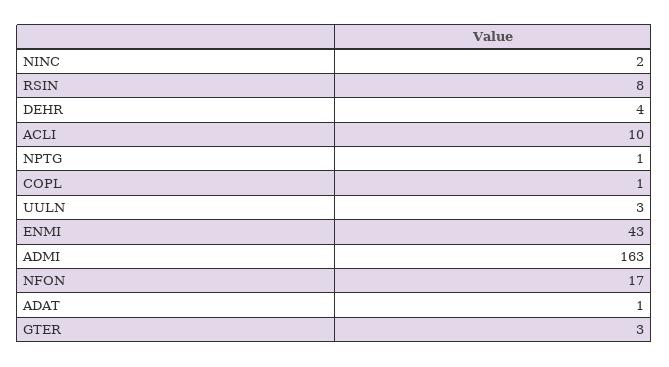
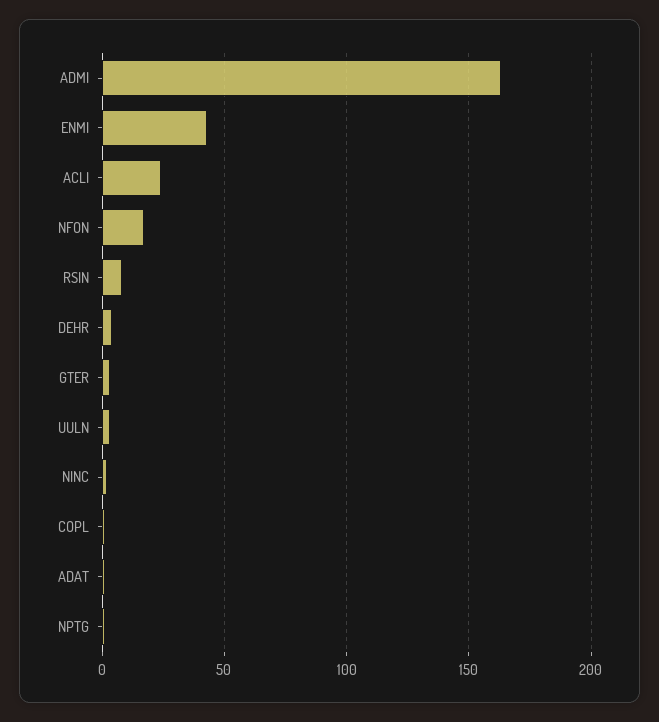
ACLI: 10 -> 25

